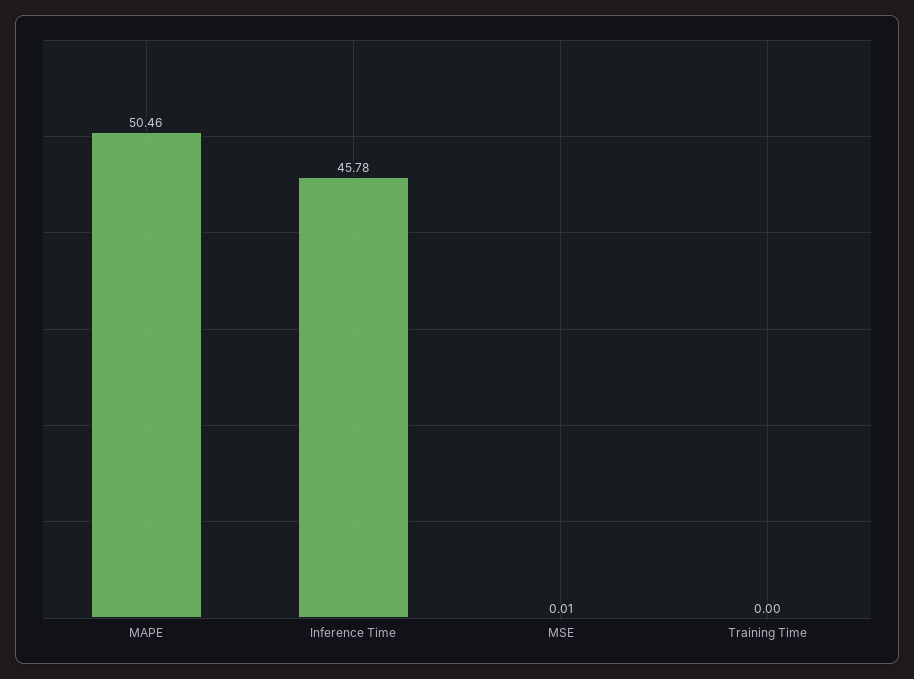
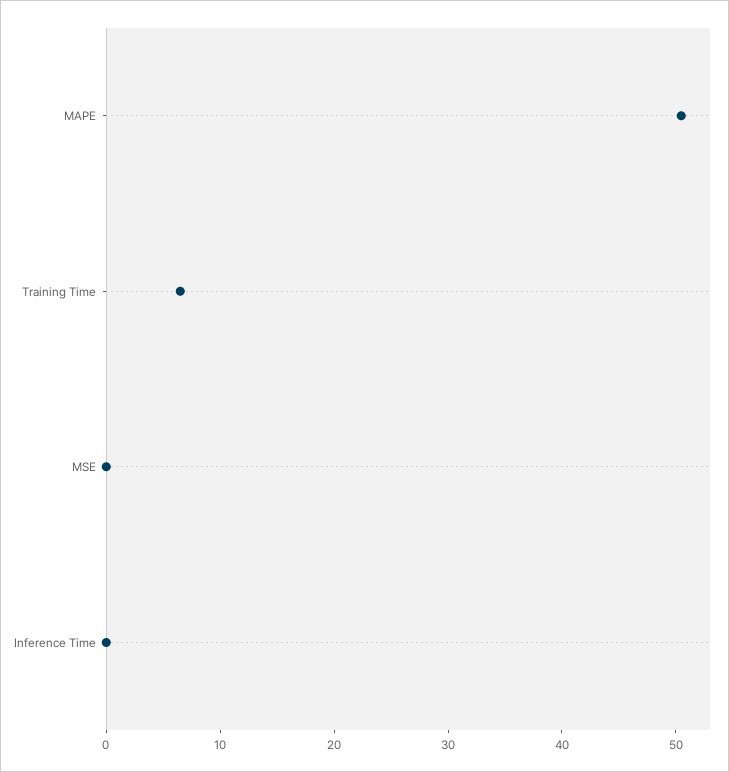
Inference Time: 45.78 -> 0
Training Time: 0 -> 6

